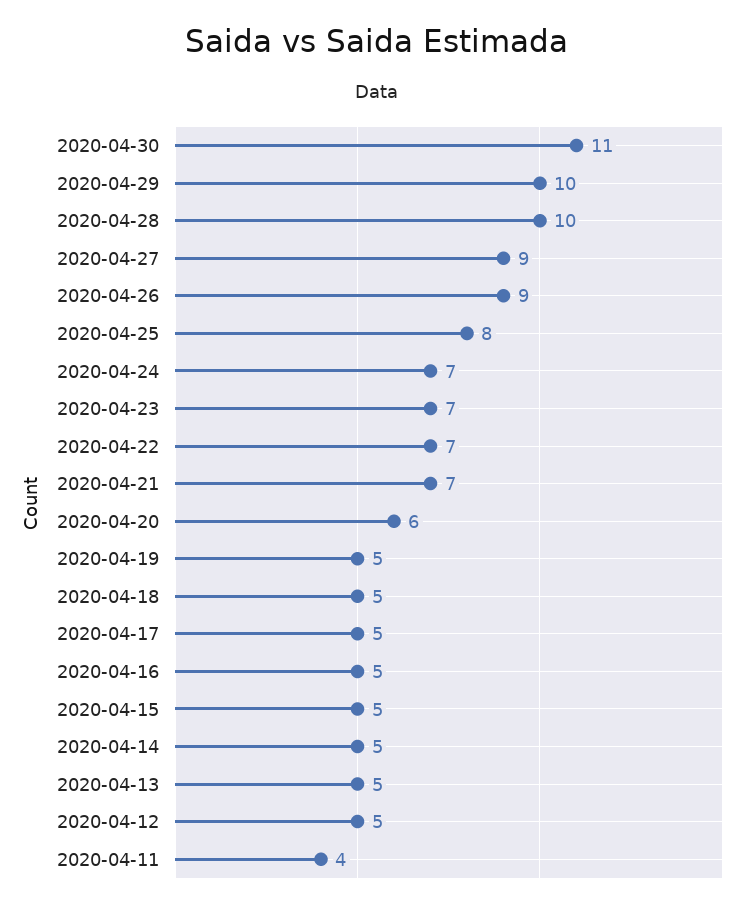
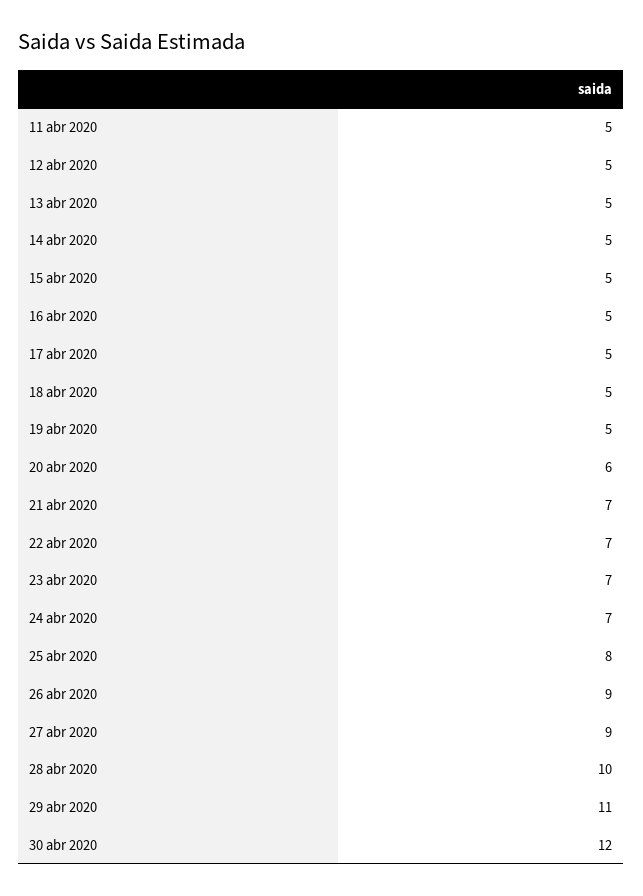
2020-04-30: 11 -> 12
2020-04-29: 10 -> 11
2020-04-11: 4 -> 5

